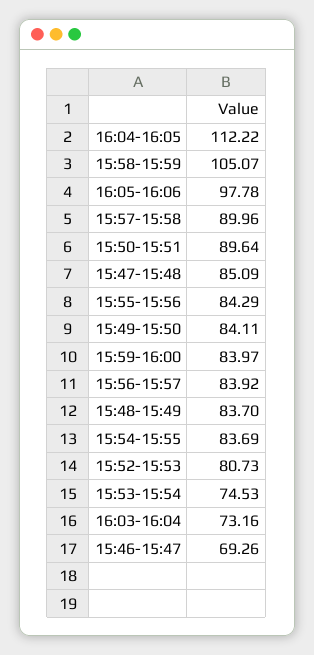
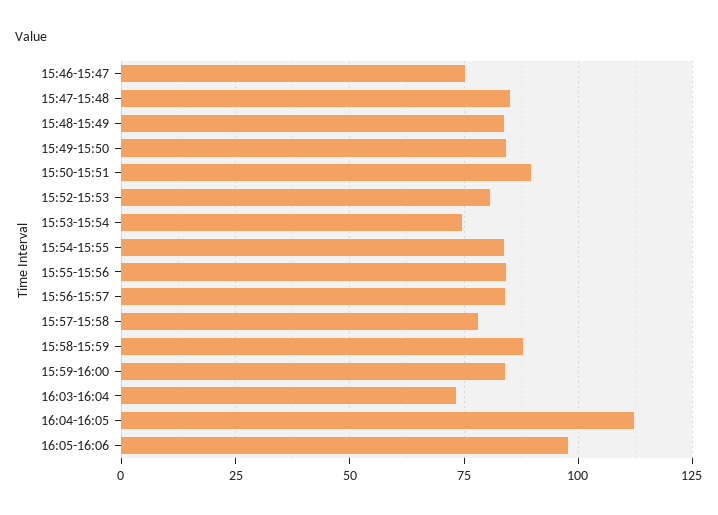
15:58-15:59: 105.07 -> 87.5
15:57-15:58: 89.96 -> 77.5
15:46-15:47: 69.26 -> 75

